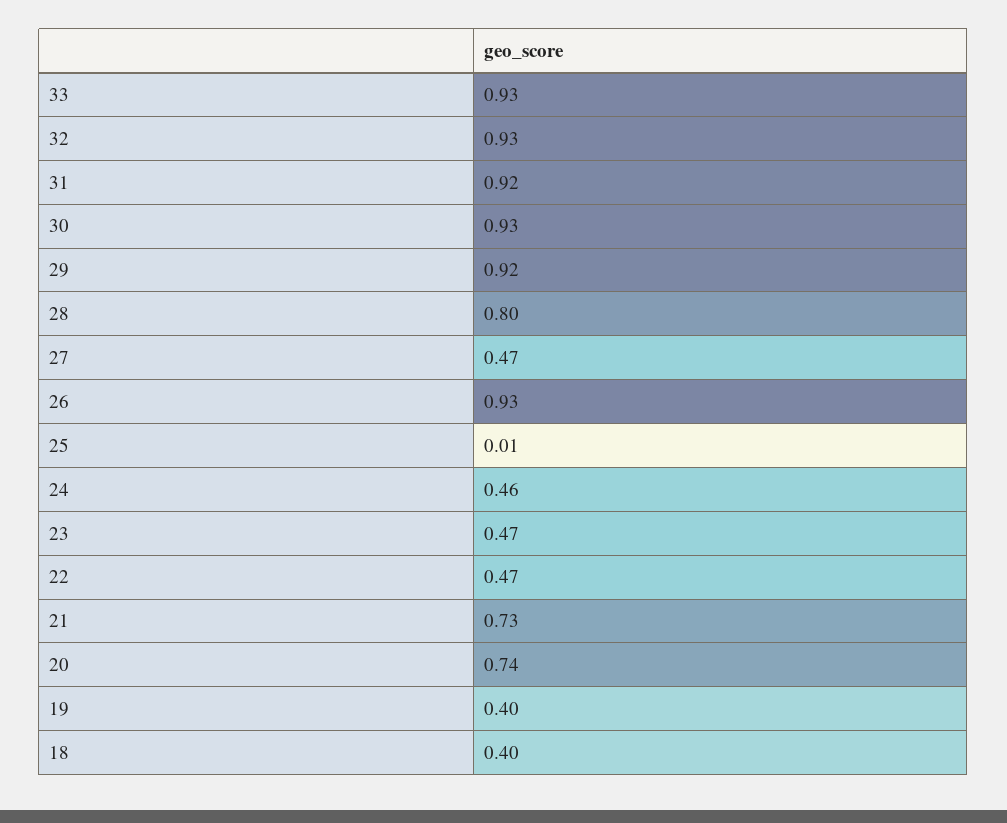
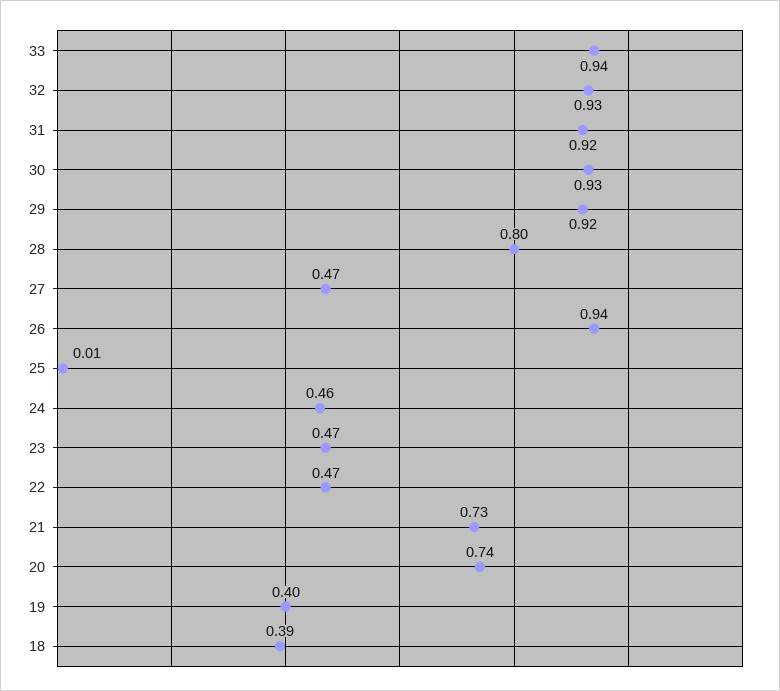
33: 0.93 -> 0.94
26: 0.93 -> 0.94
18: 0.4 -> 0.39

